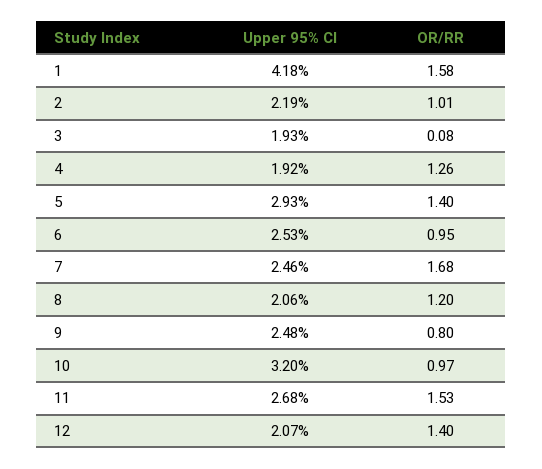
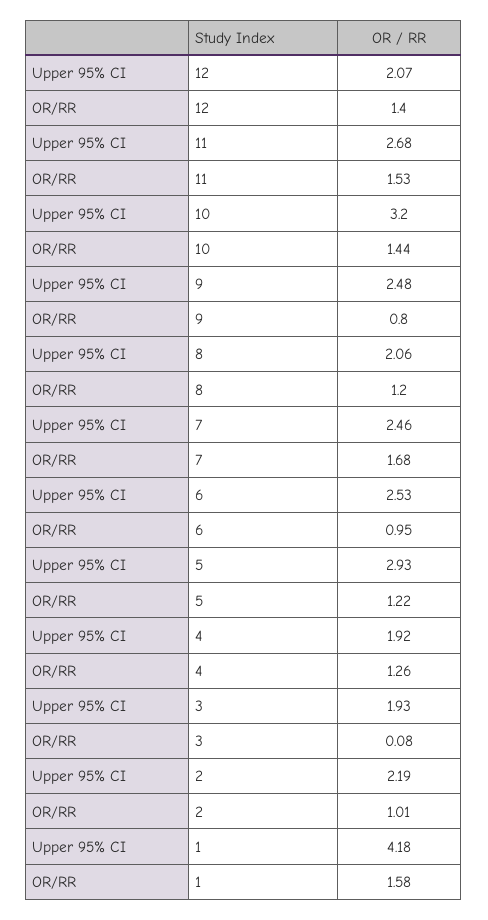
OR/RR, 5: 1.4 -> 1.22
OR/RR, 10: 0.97 -> 1.44

